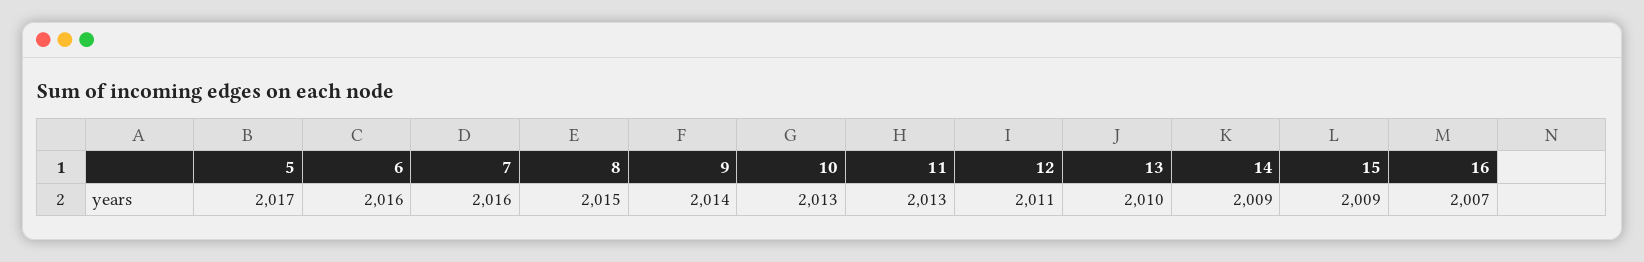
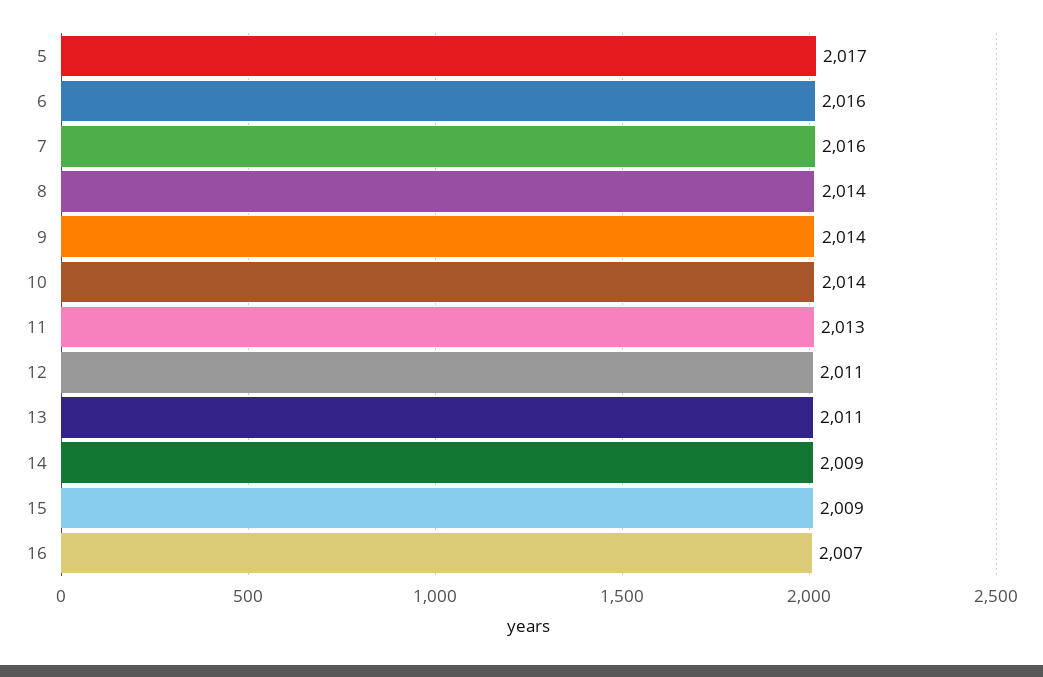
8: 2015 -> 2014
10: 2013 -> 2014
13: 2010 -> 2011

